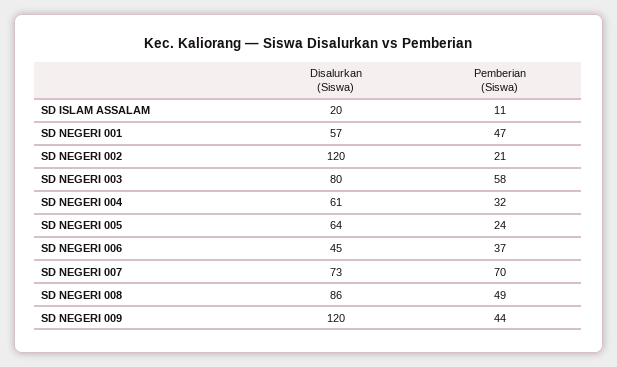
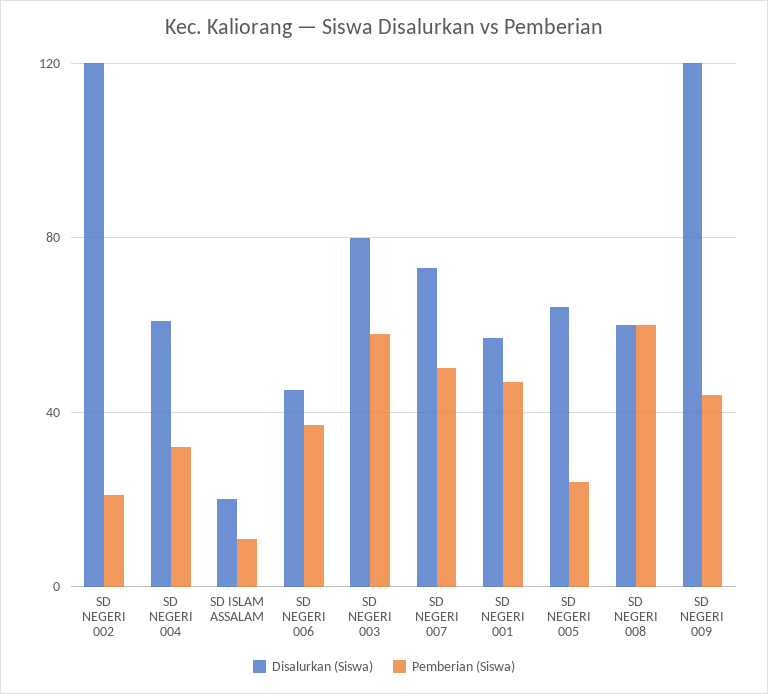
Pemberian (Siswa), SD NEGERI 007: 70 -> 50
Disalurkan (Siswa), SD NEGERI 008: 86 -> 60
Pemberian (Siswa), SD NEGERI 008: 49 -> 60

